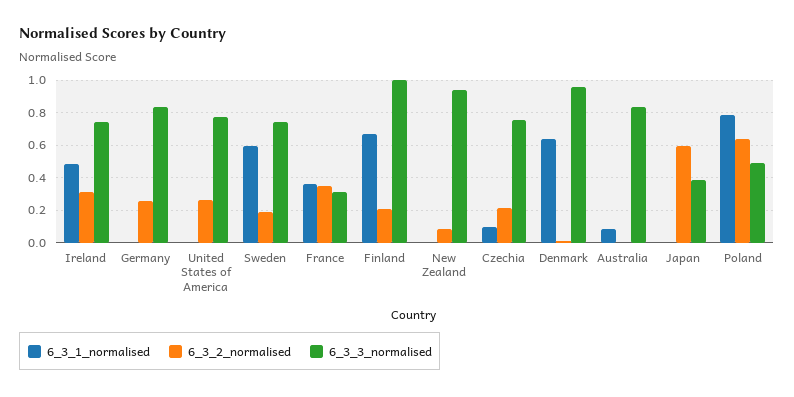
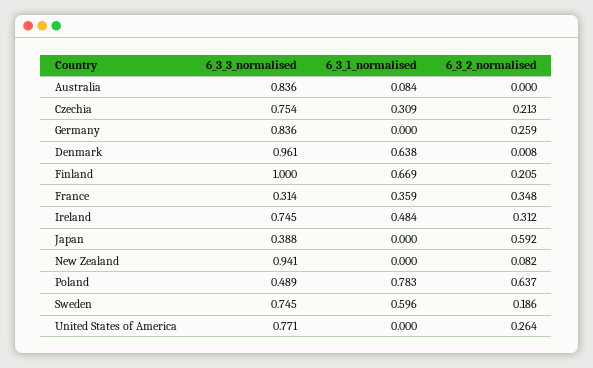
6_3_1_normalised, Czechia: 0.1 -> 0.309

